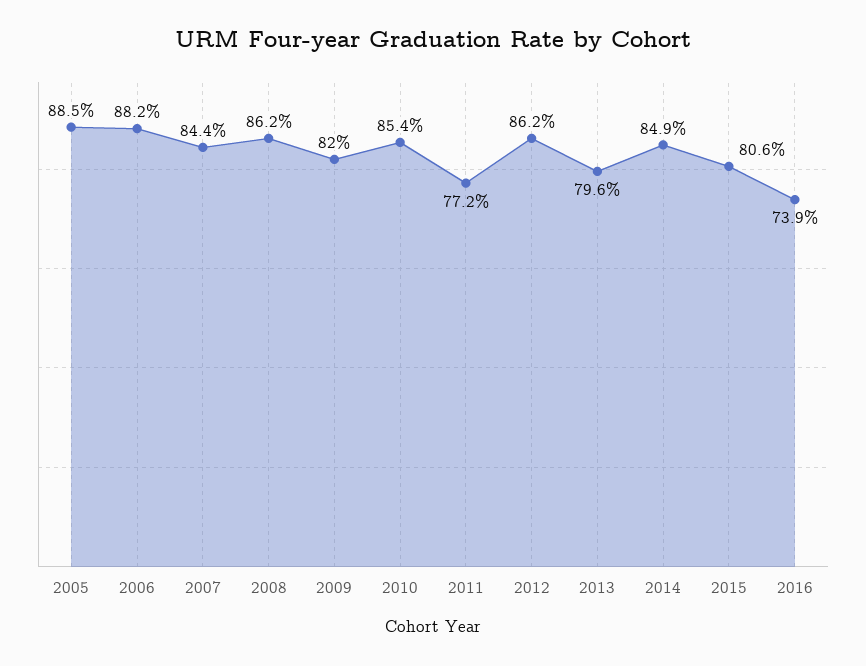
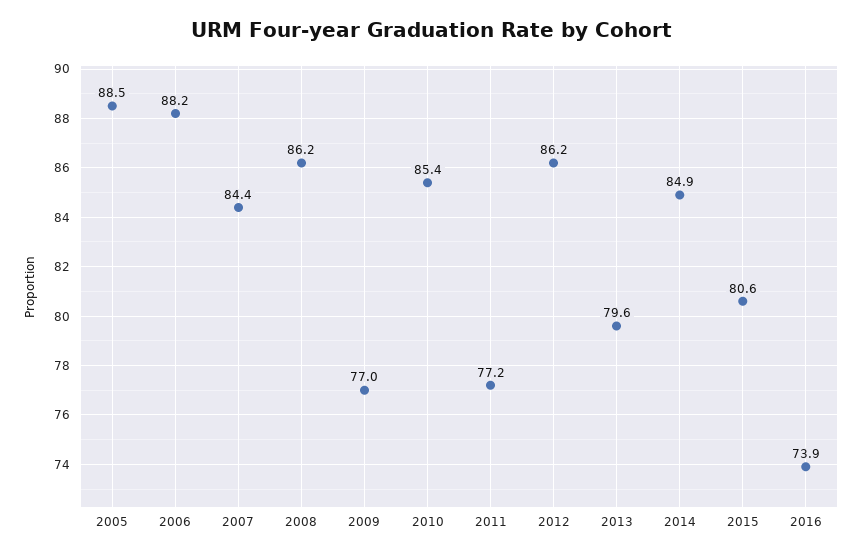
2009: 82 -> 77

